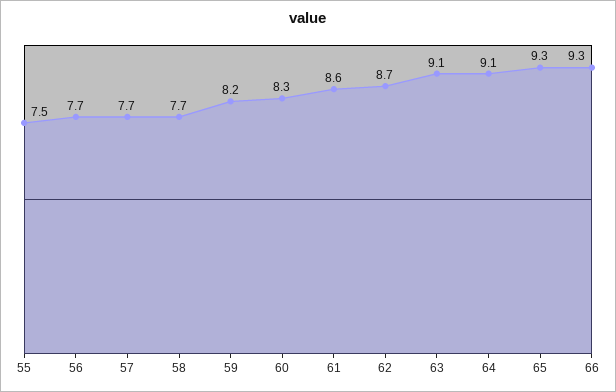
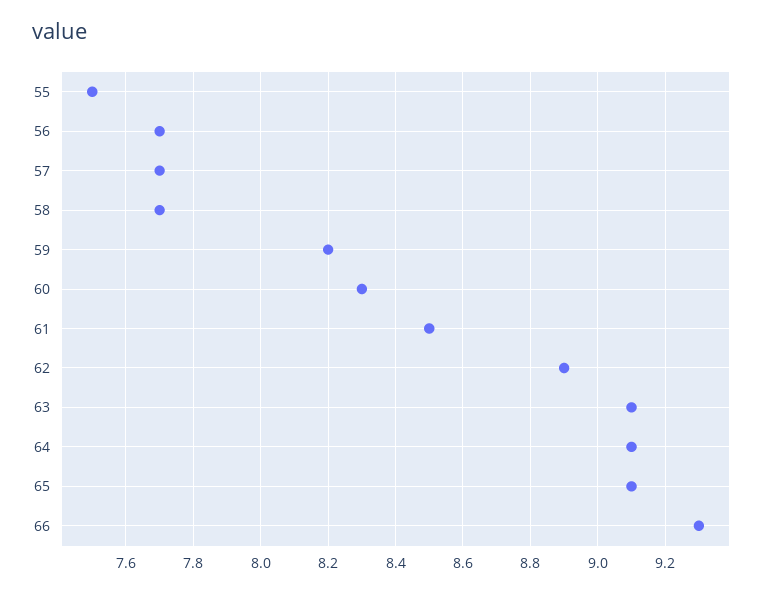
61: 8.6 -> 8.5
62: 8.7 -> 8.9
65: 9.3 -> 9.1

